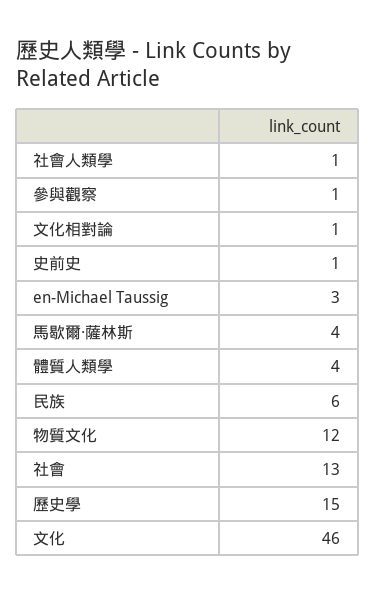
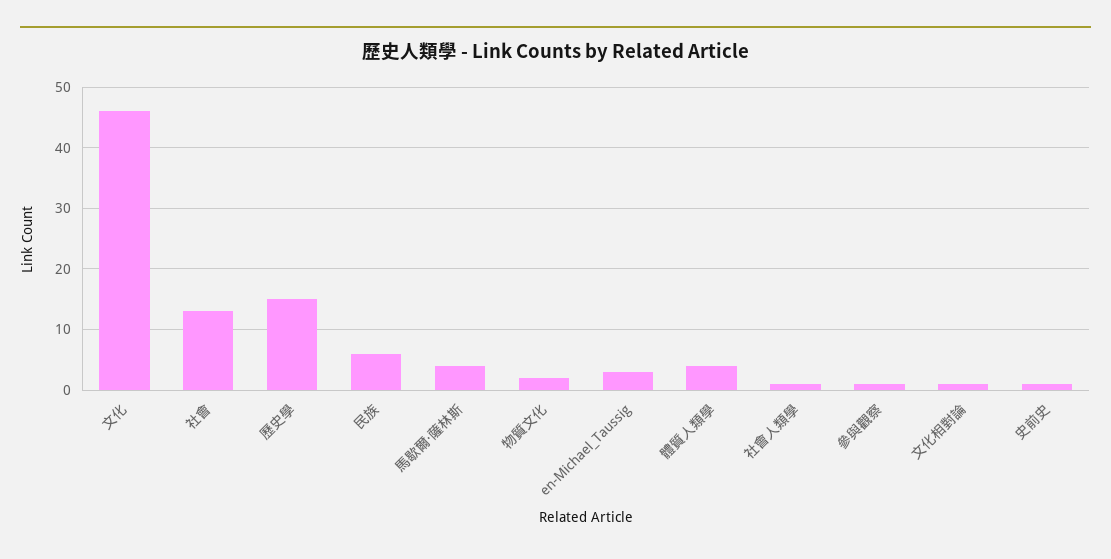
物質文化: 12 -> 2

